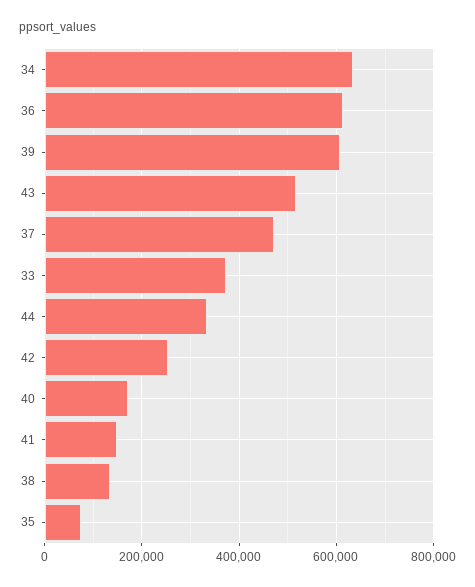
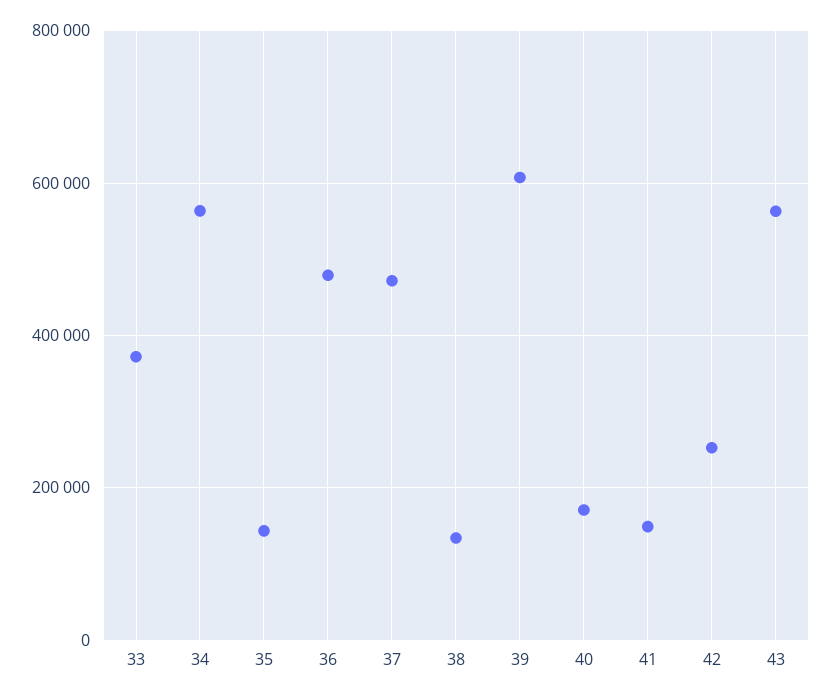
34: 640000 -> 560000
36: 620000 -> 480000
43: 520000 -> 560000
44: 340000 -> none
35: 80000 -> 140000

